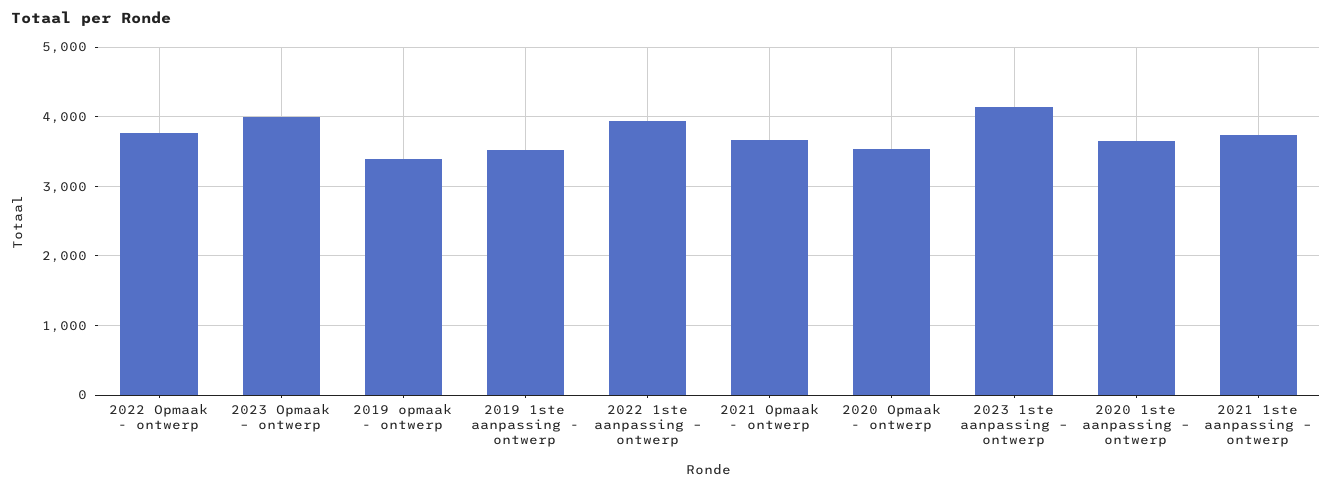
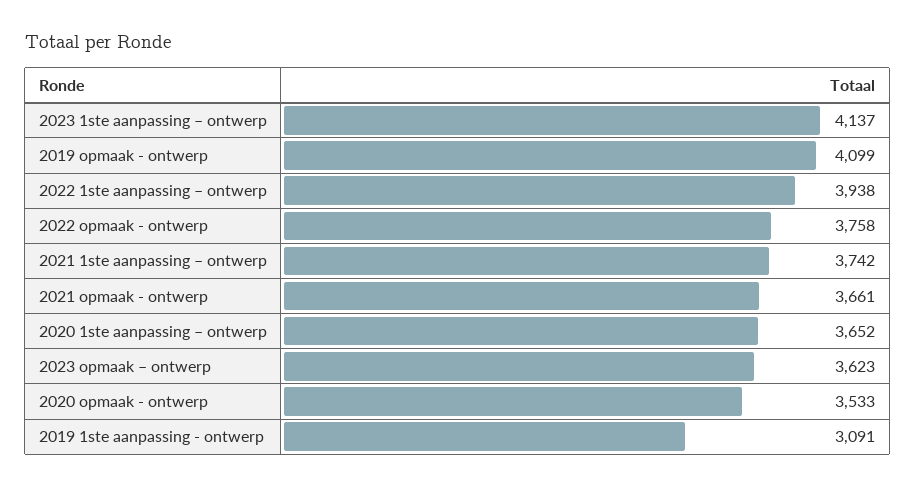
2023 Opmaak – ontwerp: 4000 -> 3623
2019 opmaak - ontwerp: 3400 -> 4099
2019 1ste aanpassing - ontwerp: 3500 -> 3091

